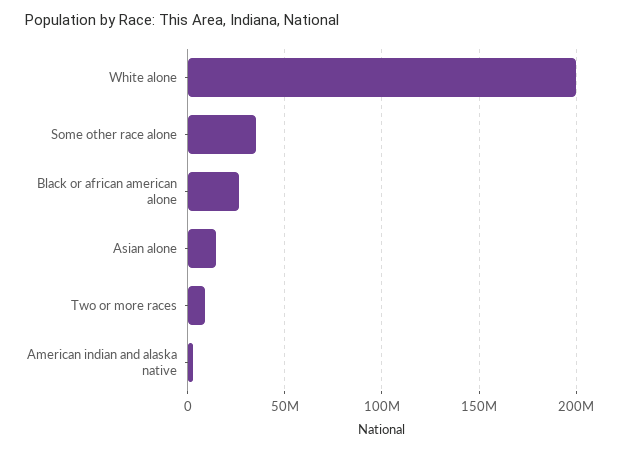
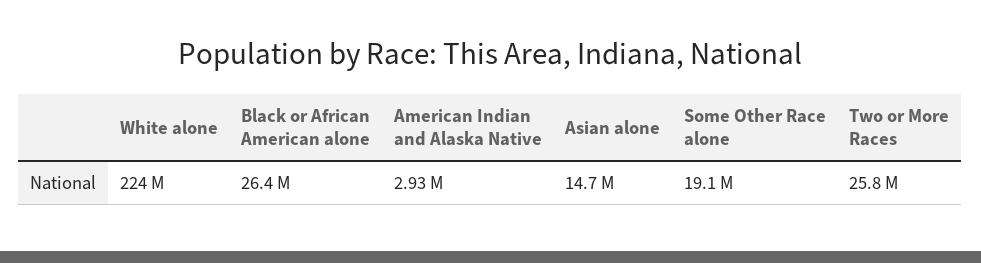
White alone: 200000000 -> 224000000
Some other race alone: 35000000 -> 19100000
Two or more races: 10000000 -> 25800000

